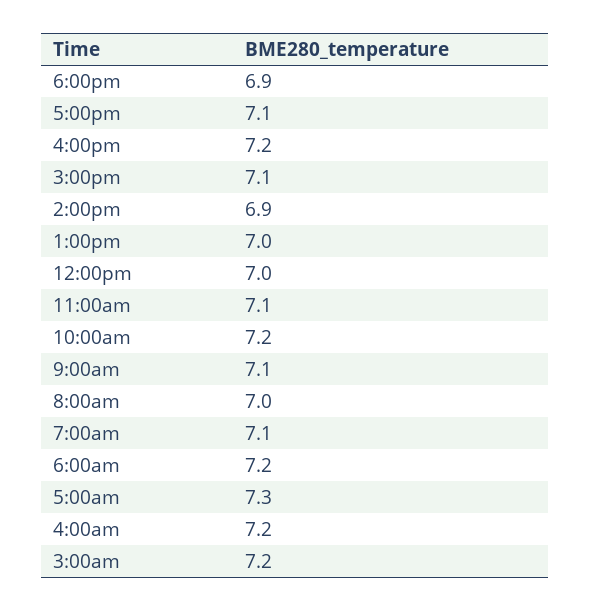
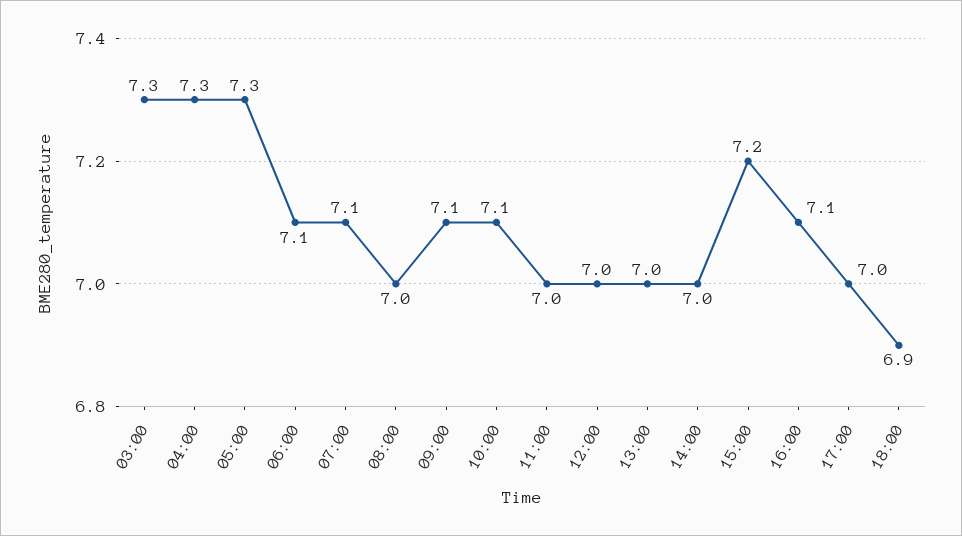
5:00pm: 7.1 -> 7
4:00pm: 7.2 -> 7.1
3:00pm: 7.1 -> 7.2
2:00pm: 6.9 -> 7
11:00am: 7.1 -> 7
10:00am: 7.2 -> 7.1
6:00am: 7.2 -> 7.1
4:00am: 7.2 -> 7.3
3:00am: 7.2 -> 7.3

